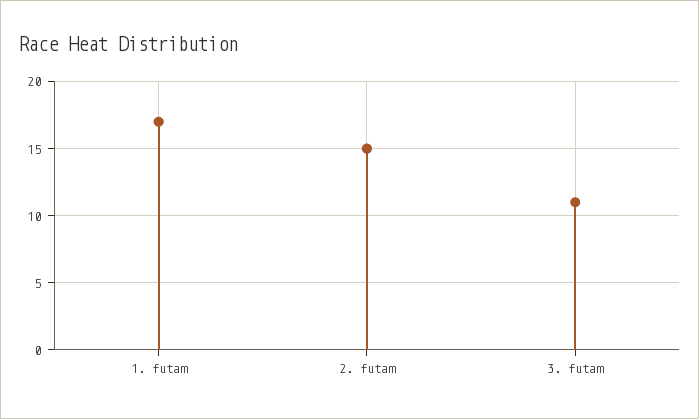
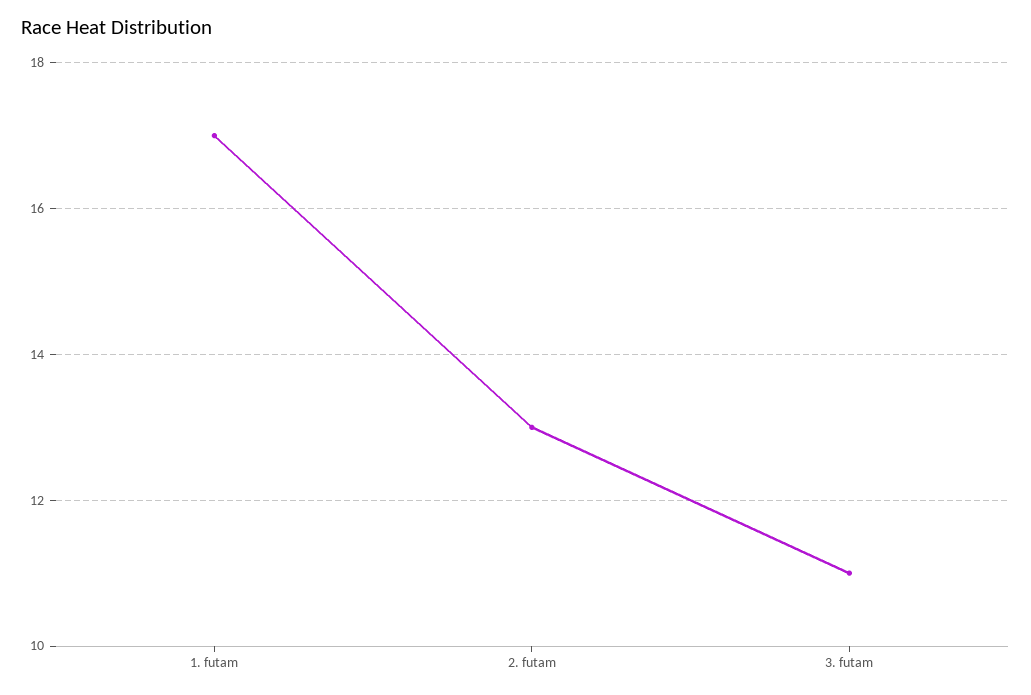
2. futam: 15 -> 13

